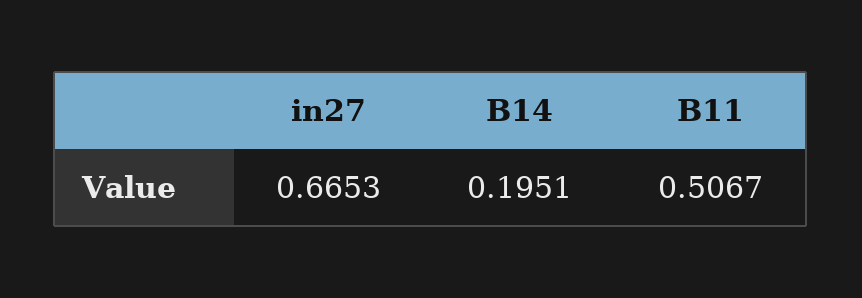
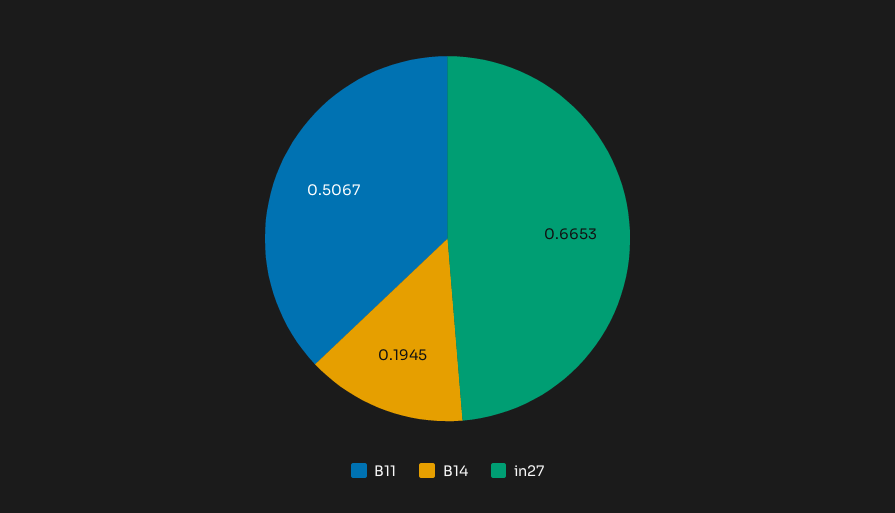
B14: 0.1951 -> 0.1945

